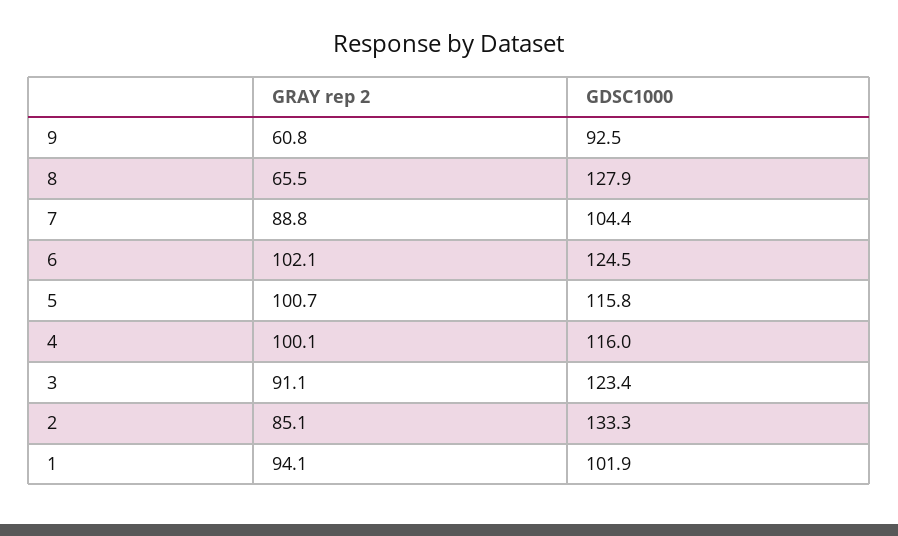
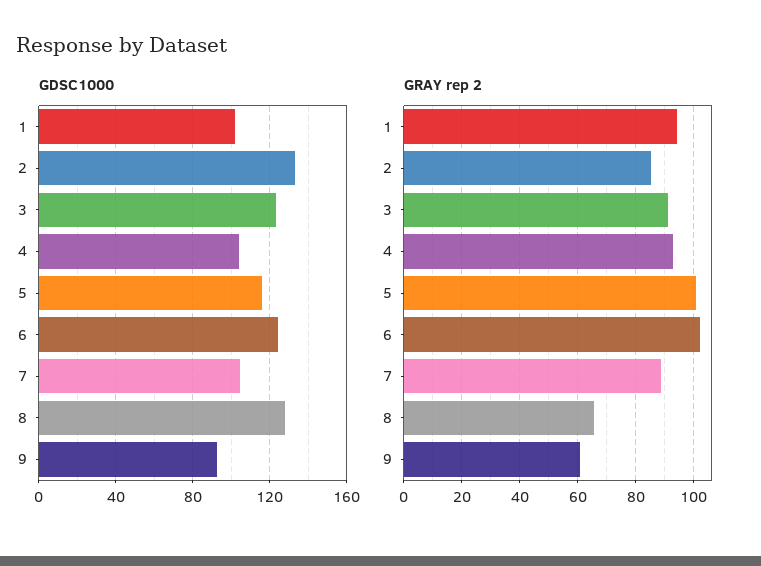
GRAY rep 2, 4: 100.1 -> 92.5
GDSC1000, 4: 116 -> 105

